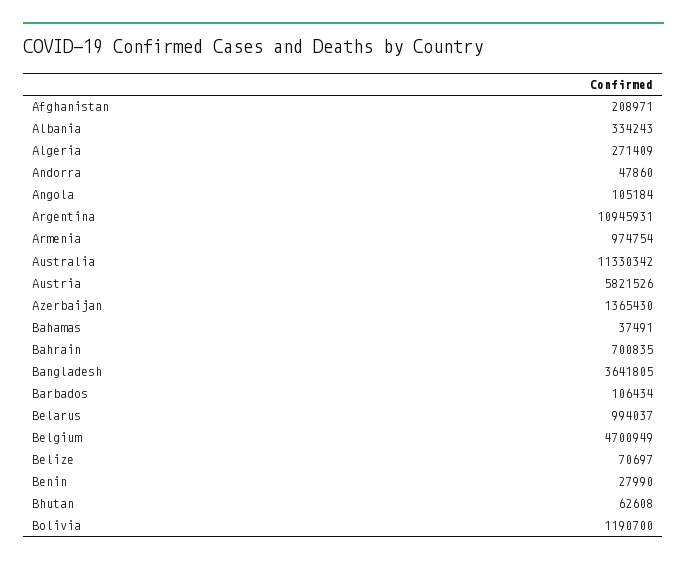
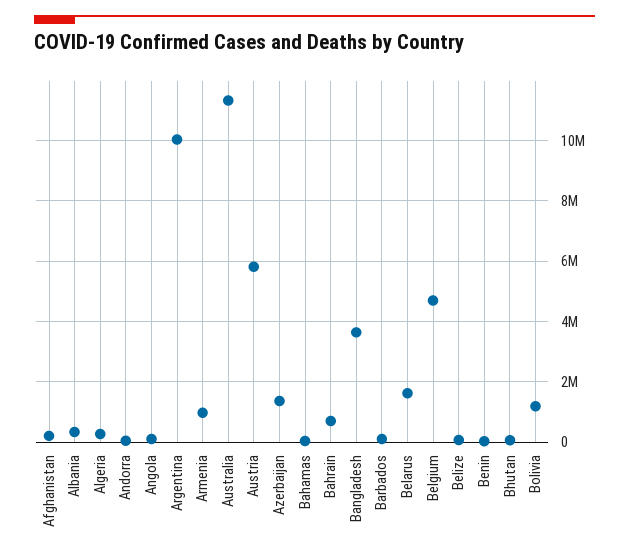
Argentina: 10945931 -> 10000000
Belarus: 994037 -> 1600000

